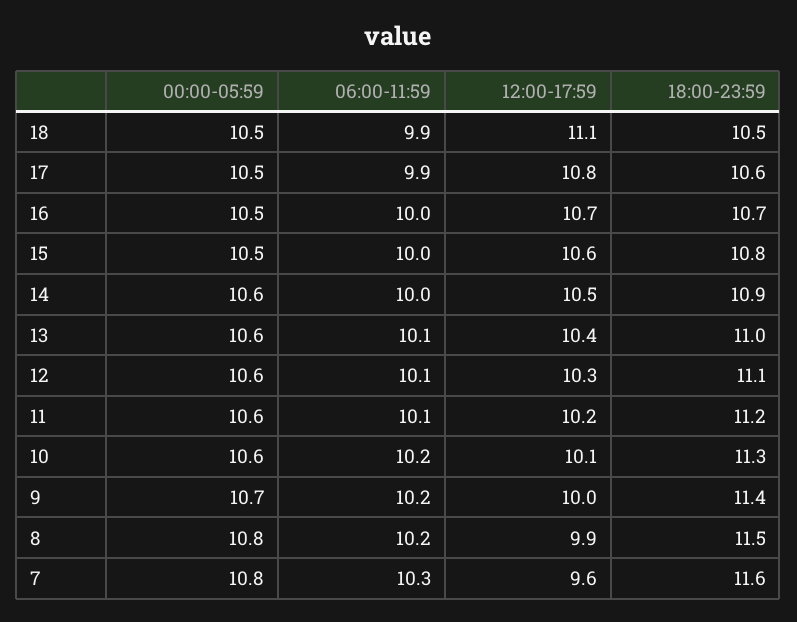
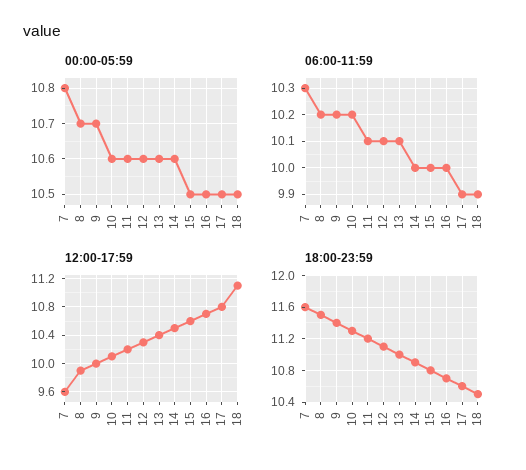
00:00-05:59, 8: 10.8 -> 10.7

